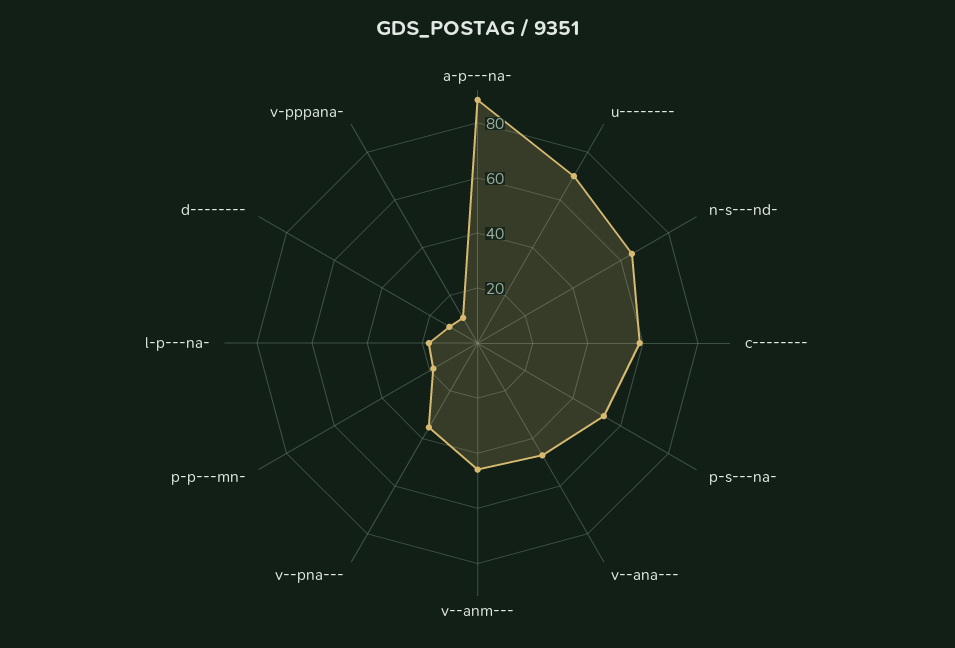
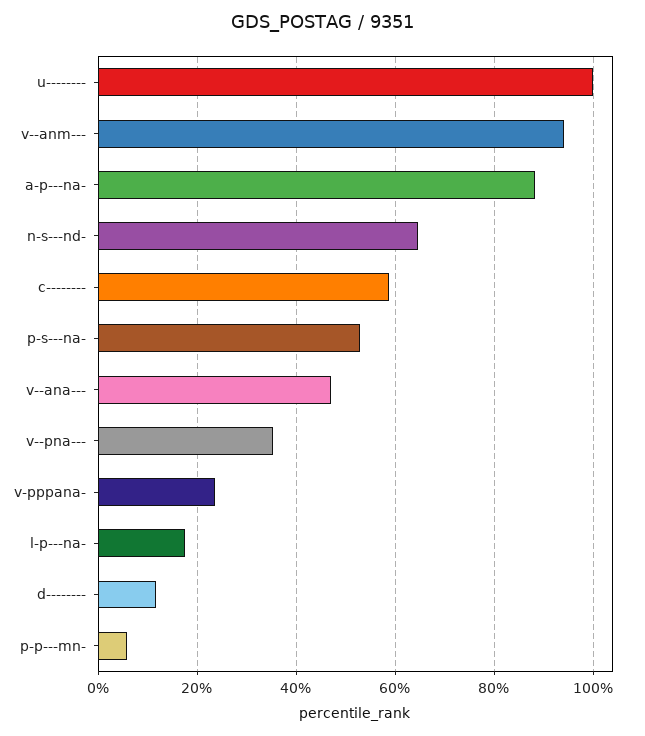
u--------: 70 -> 100
v--anm---: 45 -> 94
p-p---mn-: 20 -> 6
v-pppana-: 10 -> 24

